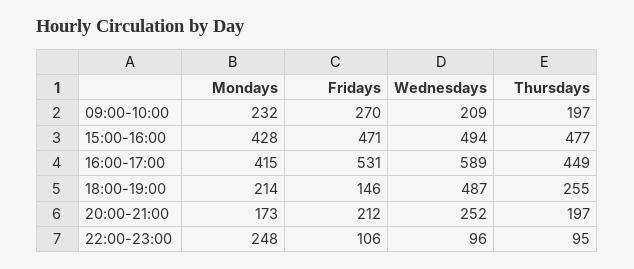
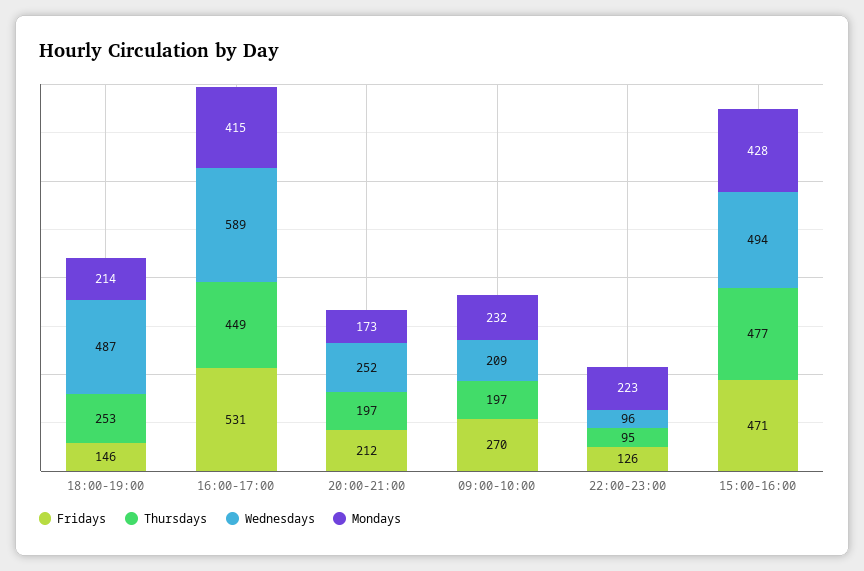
Thursdays, 18:00-19:00: 255 -> 253
Mondays, 22:00-23:00: 248 -> 223
Fridays, 22:00-23:00: 106 -> 126

